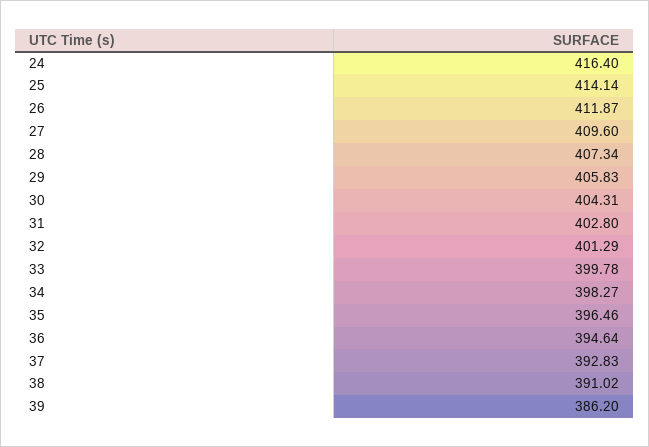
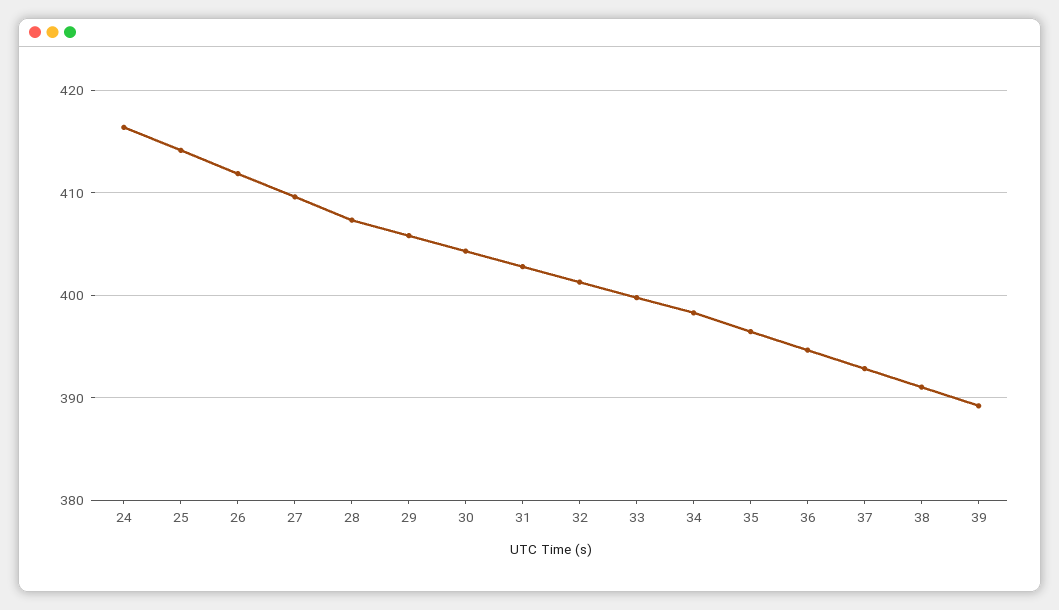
39: 386.2 -> 389

